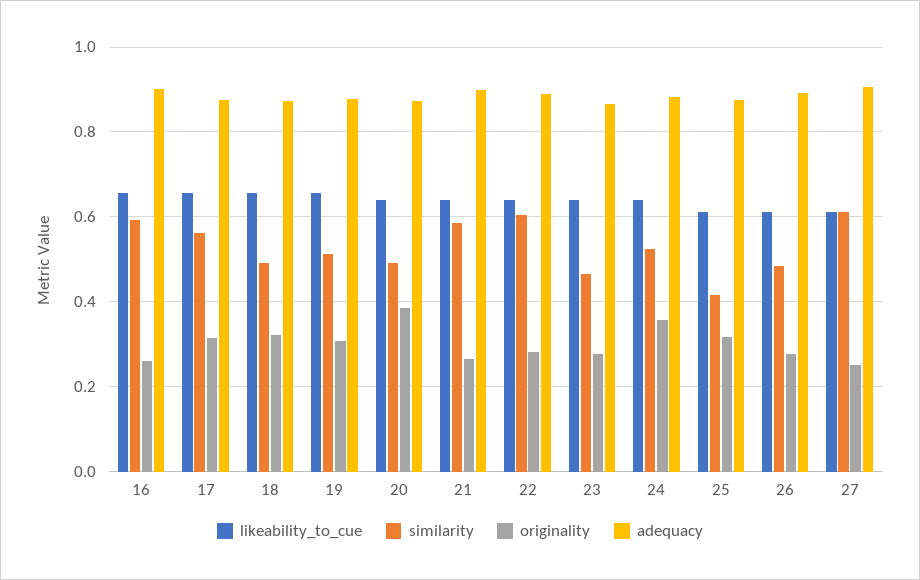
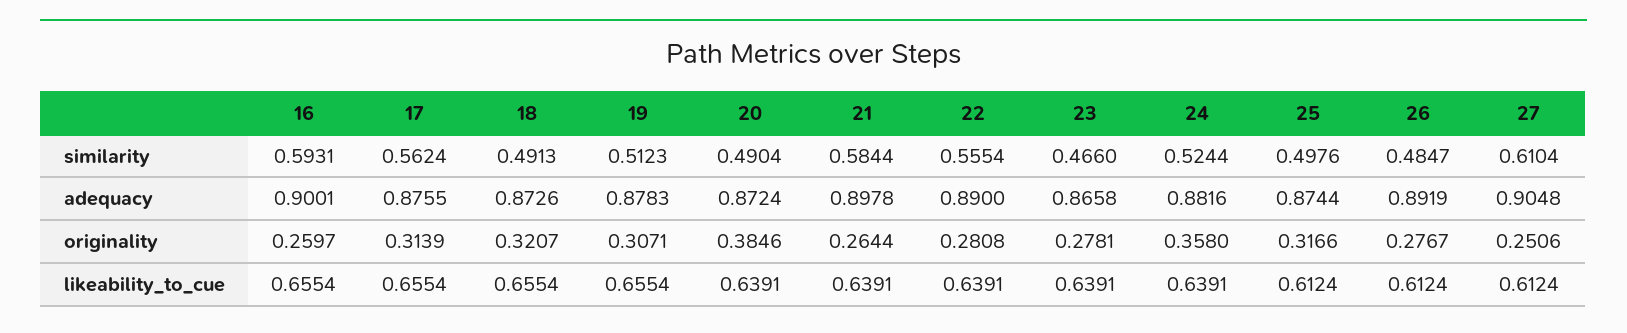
similarity, 22: 0.6 -> 0.5554
similarity, 25: 0.42 -> 0.4976

